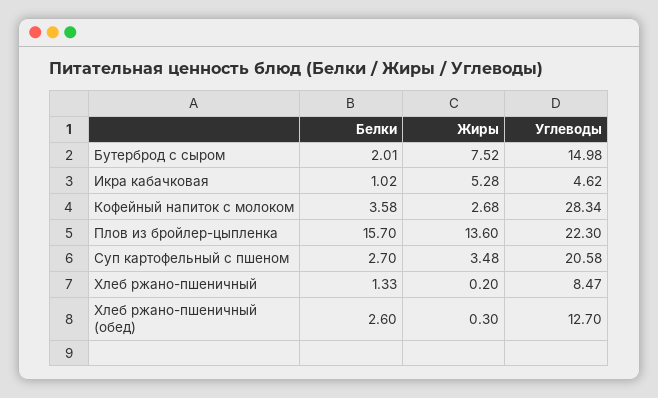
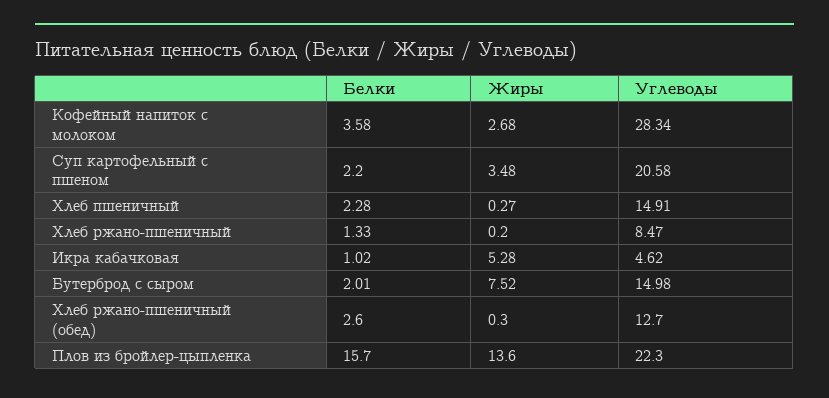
Белки, Суп картофельный с пшеном: 2.7 -> 2.2
Белки, Хлеб пшеничный: none -> 2.28
Жиры, Хлеб пшеничный: none -> 0.27
Углеводы, Хлеб пшеничный: none -> 14.91

